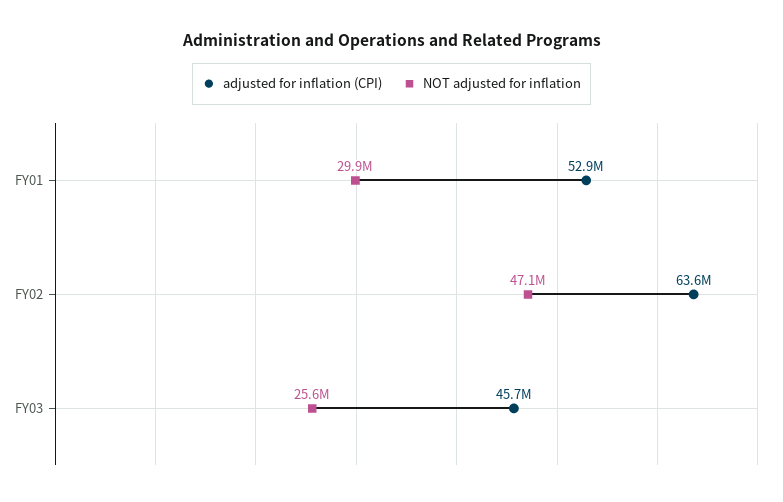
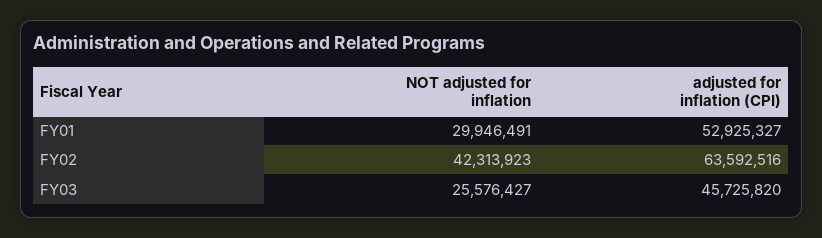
NOT adjusted for inflation, FY02: 47100000 -> 42313923

